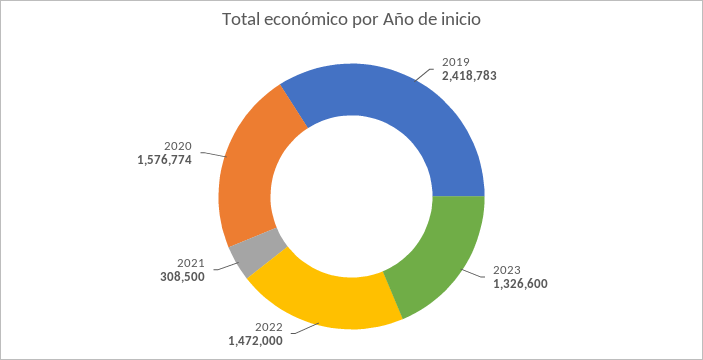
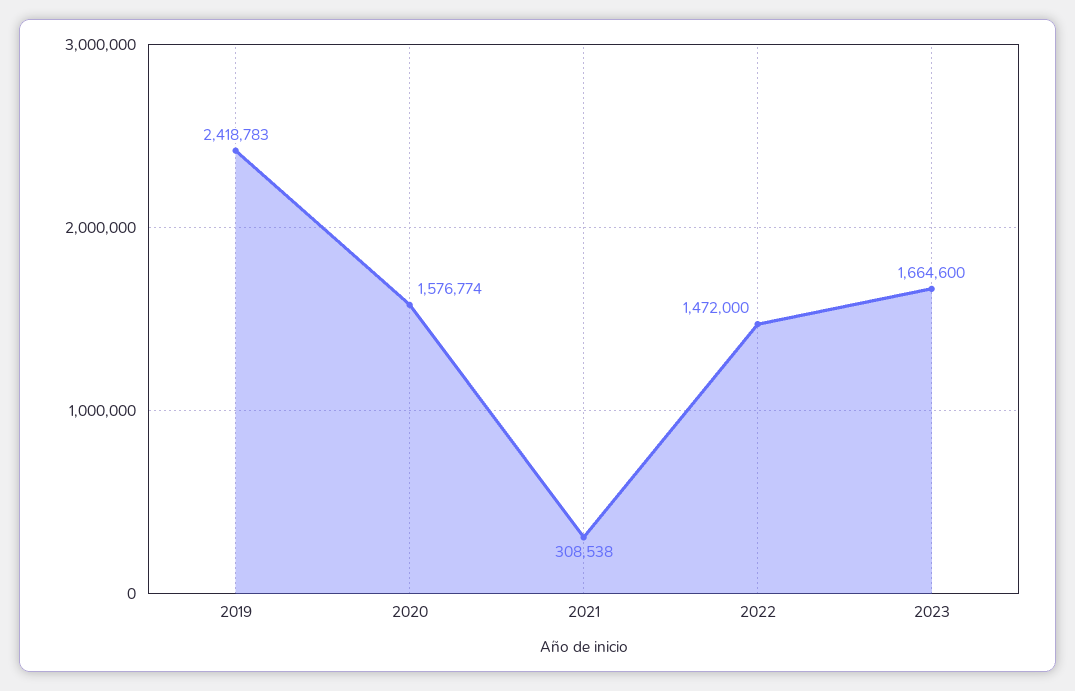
2023: 1326600 -> 1664600
2021: 308500 -> 308538

